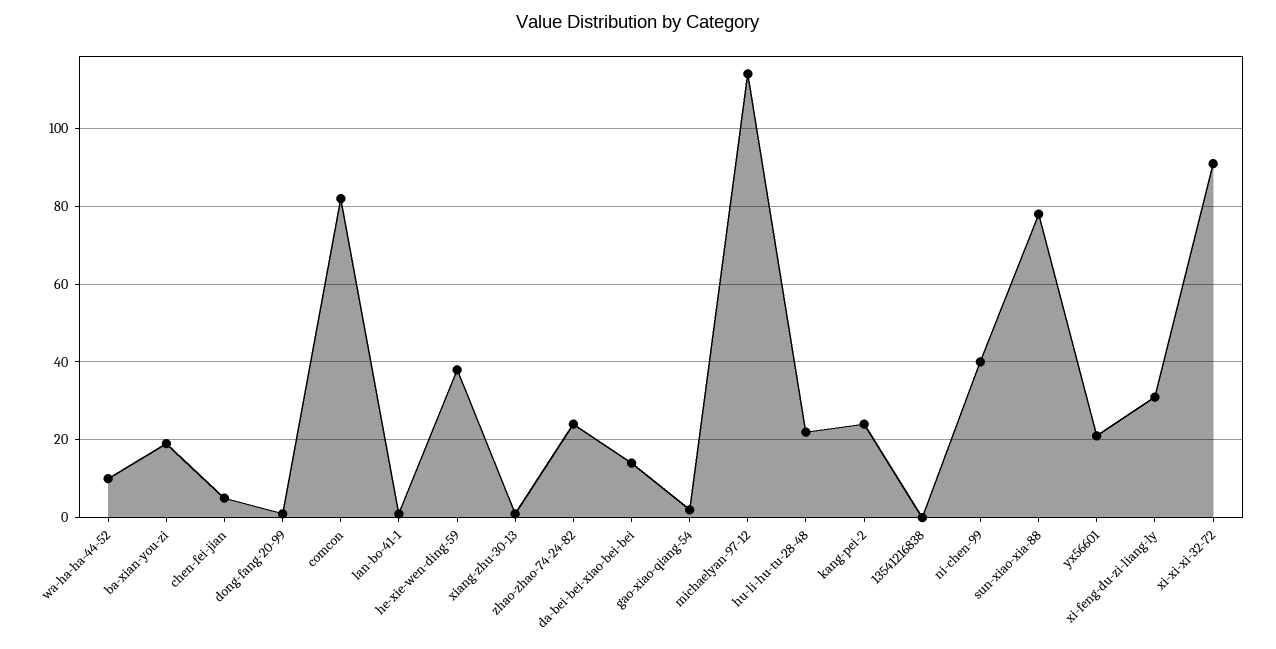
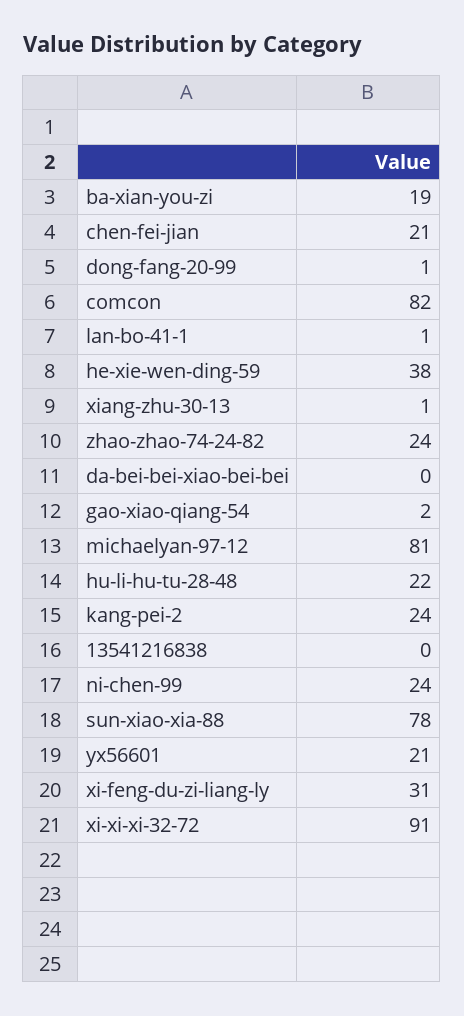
wa-ha-ha-44-52: 10 -> none
chen-fei-jian: 5 -> 21
da-bei-bei-xiao-bei-bei: 15 -> 0
michaelyan-97-12: 115 -> 81
ni-chen-99: 40 -> 24

